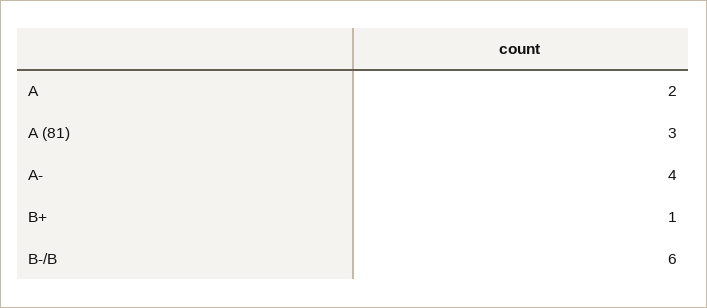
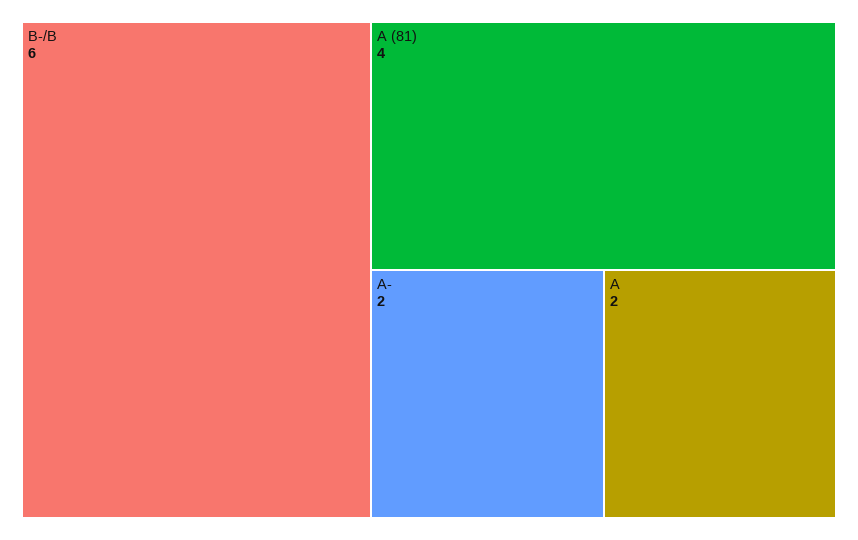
A (81): 3 -> 4
A-: 4 -> 2
B+: 1 -> none

